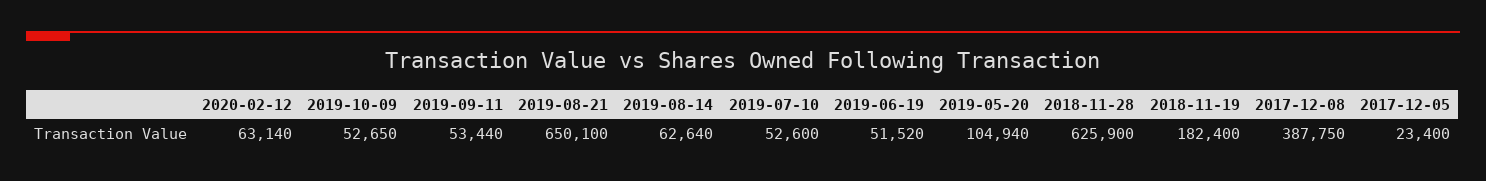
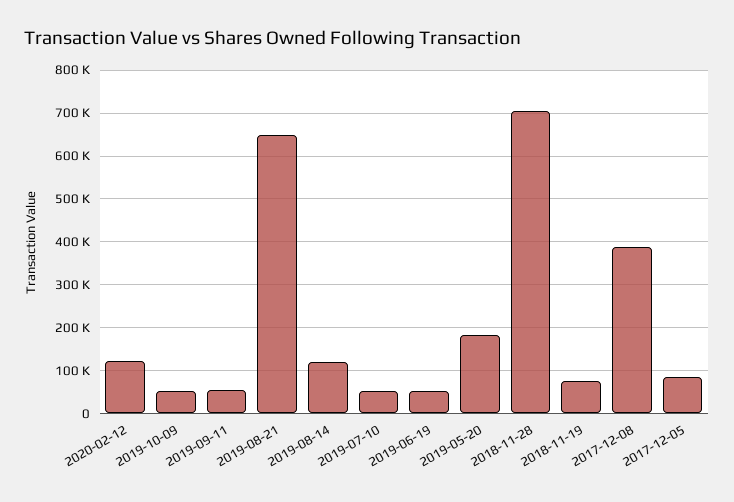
2020-02-12: 63140 -> 120000
2019-08-14: 62640 -> 120000
2019-05-20: 104940 -> 180000
2018-11-28: 625900 -> 700000
2018-11-19: 182400 -> 80000
2017-12-05: 23400 -> 80000

